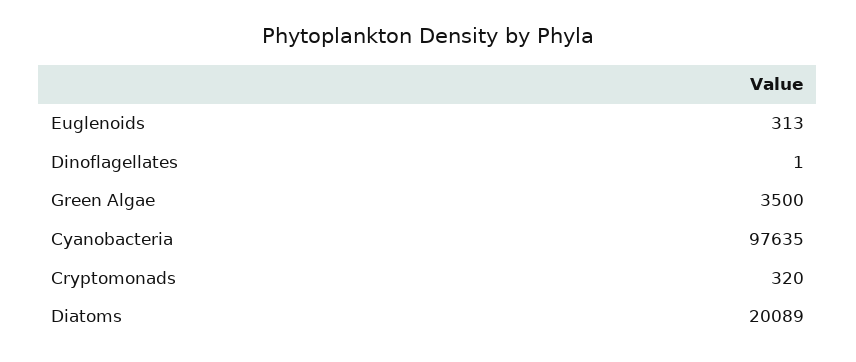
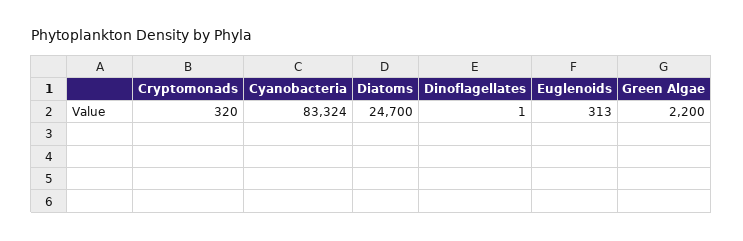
Green Algae: 3500 -> 2200
Cyanobacteria: 97635 -> 83324
Diatoms: 20089 -> 24700

